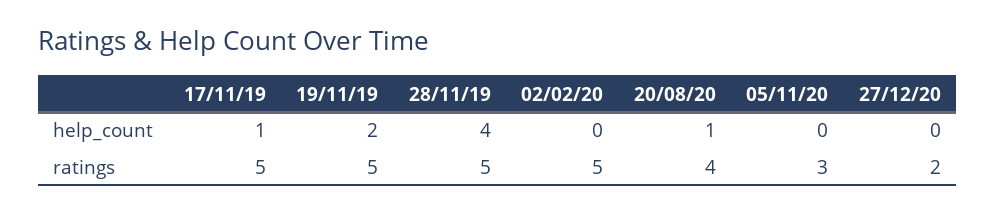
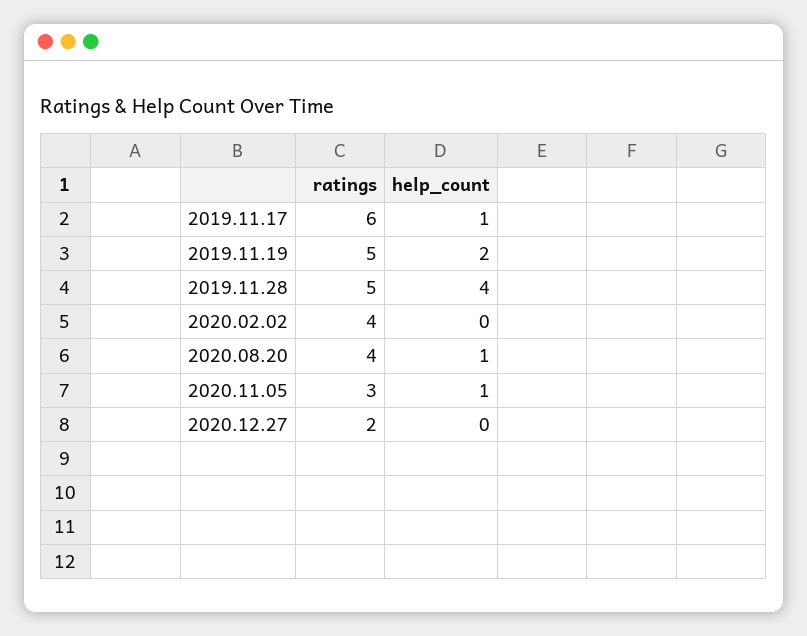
05/11/20, help_count: 0 -> 1
17/11/19, ratings: 5 -> 6
02/02/20, ratings: 5 -> 4

